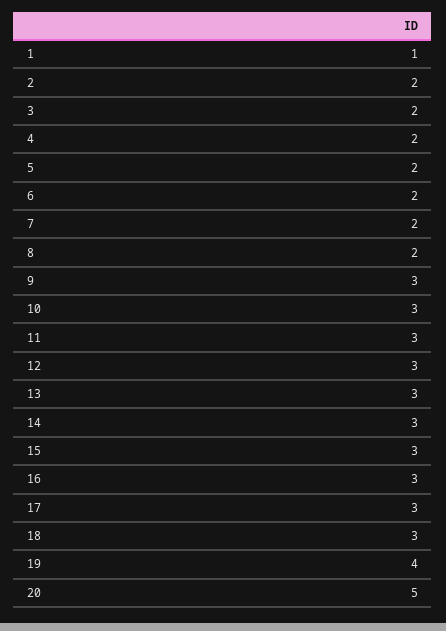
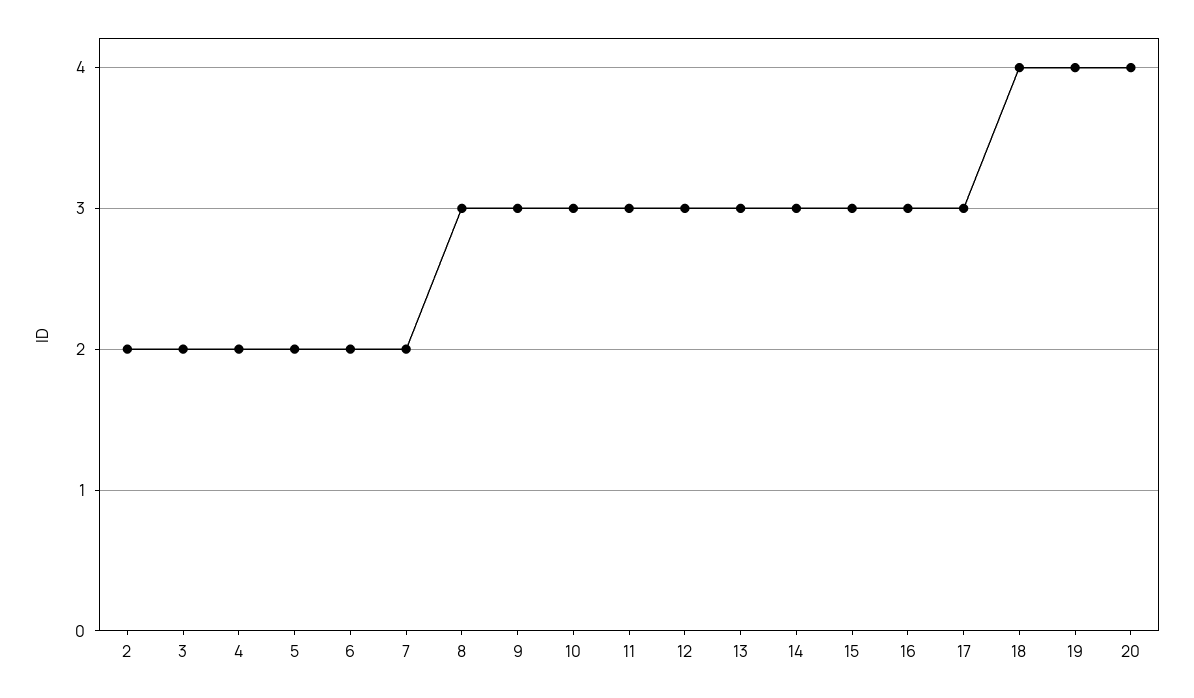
1: 1 -> none
8: 2 -> 3
18: 3 -> 4
20: 5 -> 4

